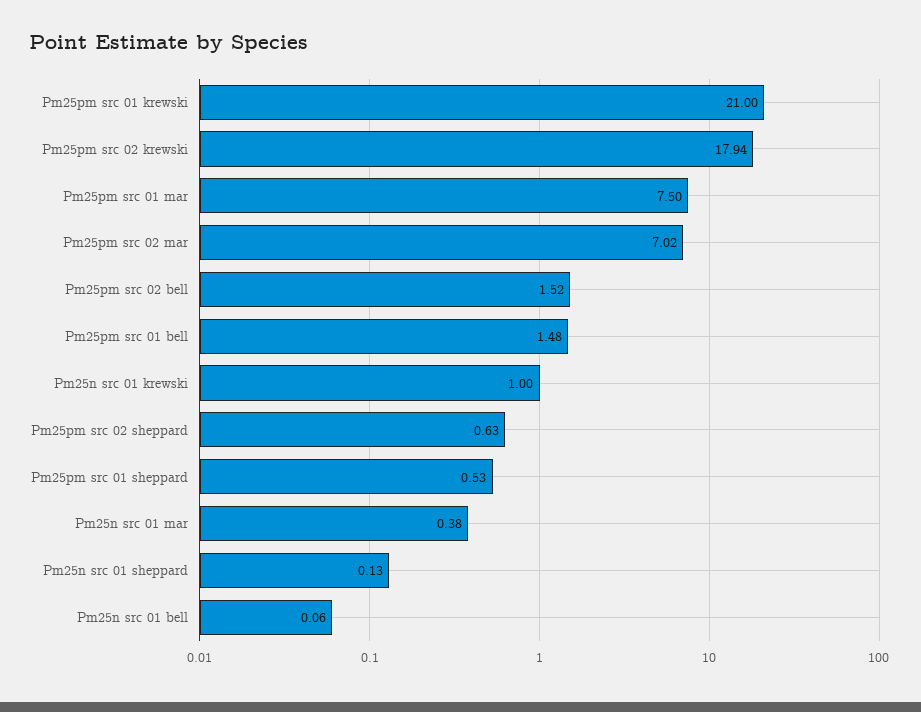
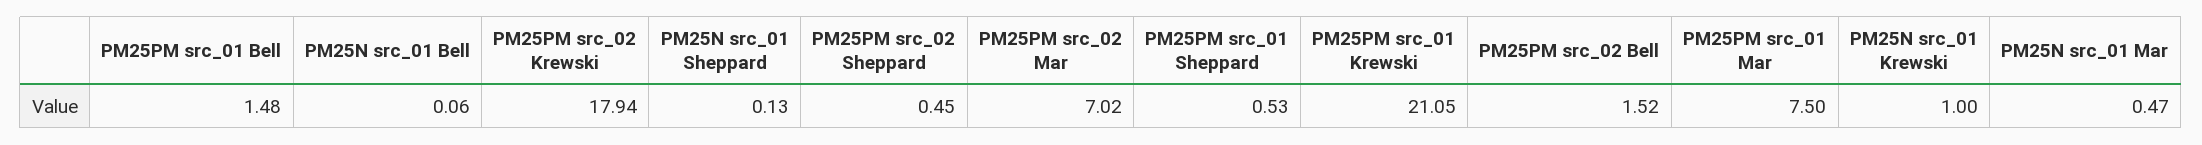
Pm25pm src 01 krewski: 21 -> 21.05
Pm25pm src 02 sheppard: 0.63 -> 0.45
Pm25n src 01 mar: 0.38 -> 0.47

